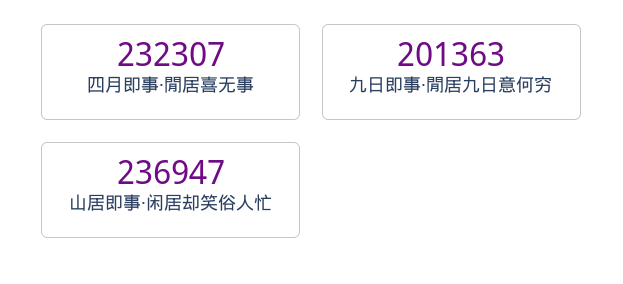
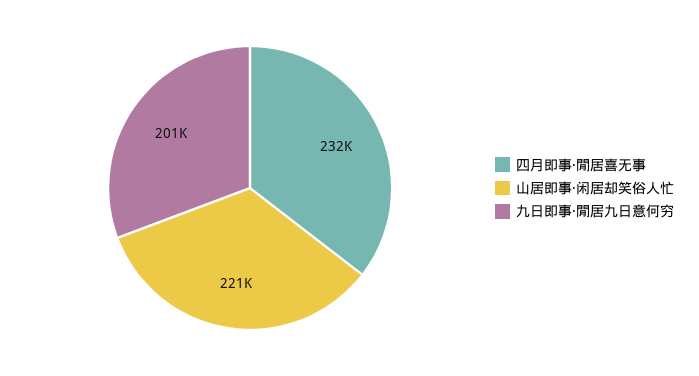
山居即事·闲居却笑俗人忙: 236947 -> 221000

